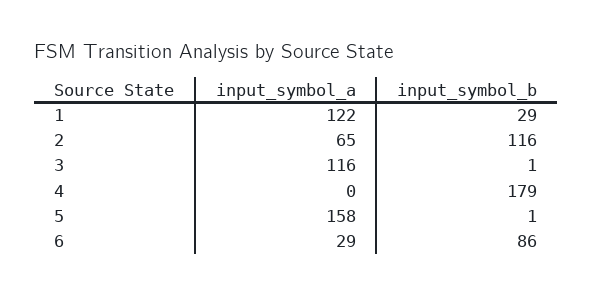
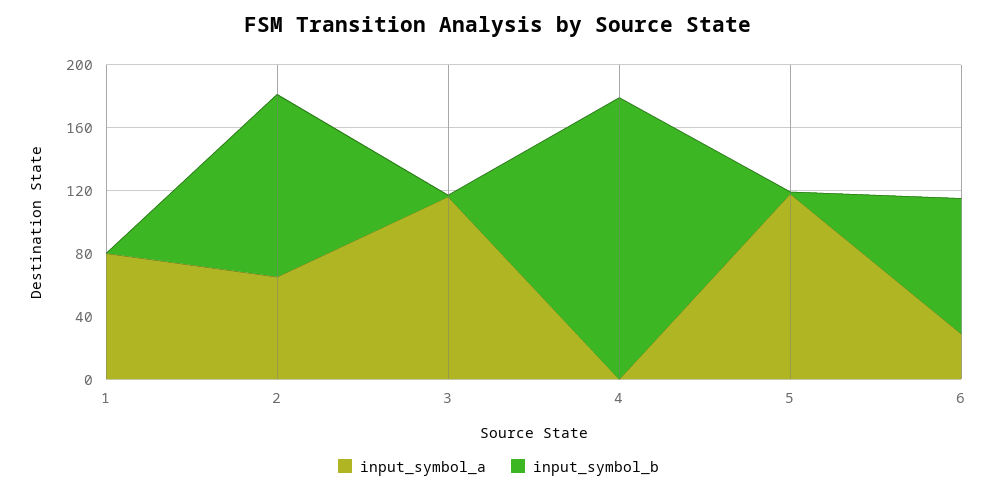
input_symbol_a, 1: 122 -> 80
input_symbol_b, 1: 29 -> 0
input_symbol_a, 5: 158 -> 120

